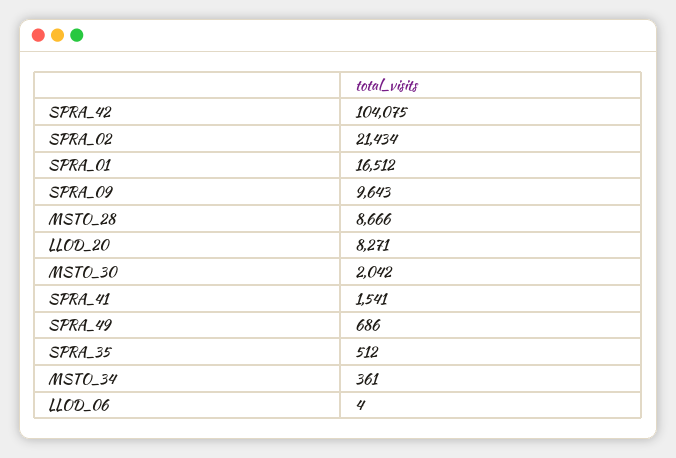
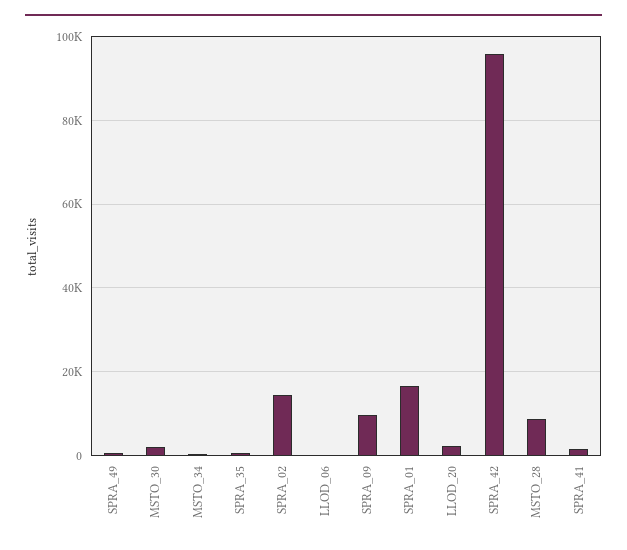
SPRA_42: 104075 -> 96000
SPRA_02: 21434 -> 14000
LLOD_20: 8271 -> 2000

